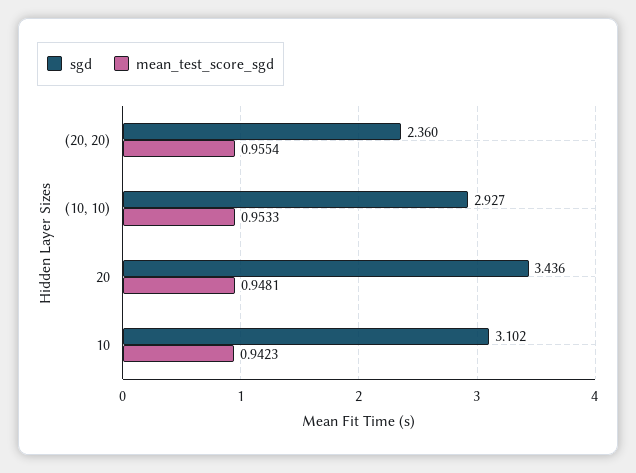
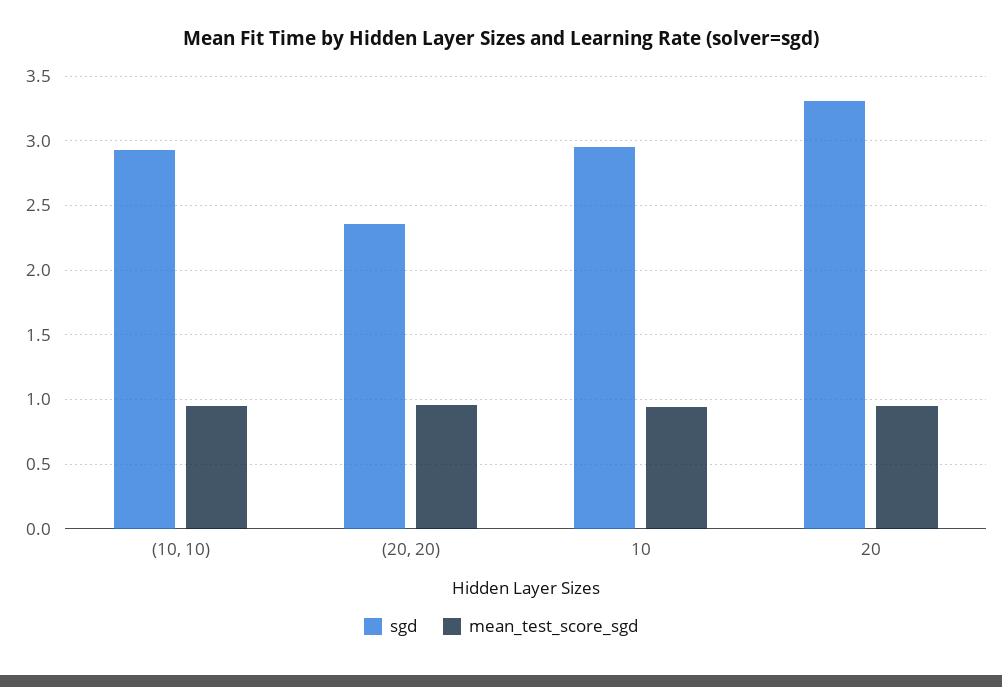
sgd, 20: 3.436 -> 3.3
sgd, 10: 3.102 -> 2.95

